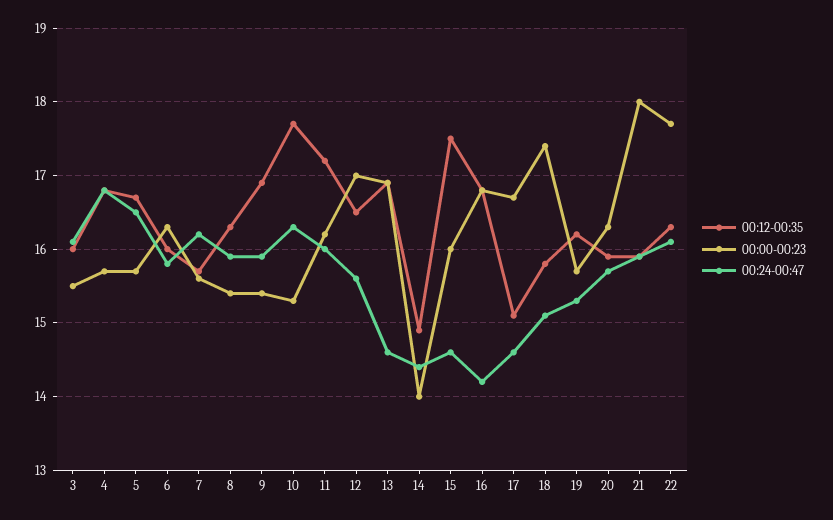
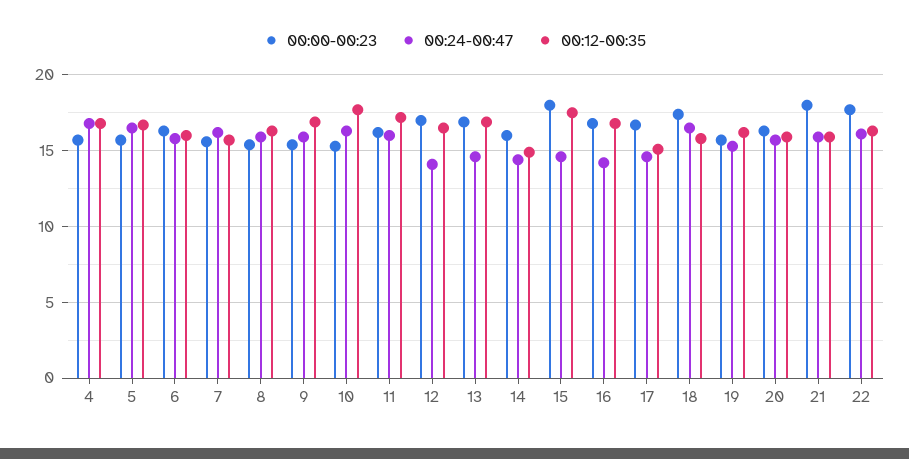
00:12-00:35, 3: 16 -> none
00:00-00:23, 3: 15.5 -> none
00:24-00:47, 3: 16.1 -> none
00:24-00:47, 12: 15.6 -> 14
00:00-00:23, 14: 14 -> 16
00:00-00:23, 15: 16 -> 18
00:24-00:47, 18: 15.1 -> 16.5

